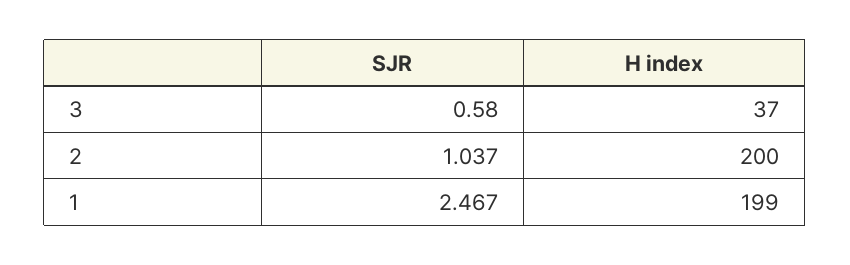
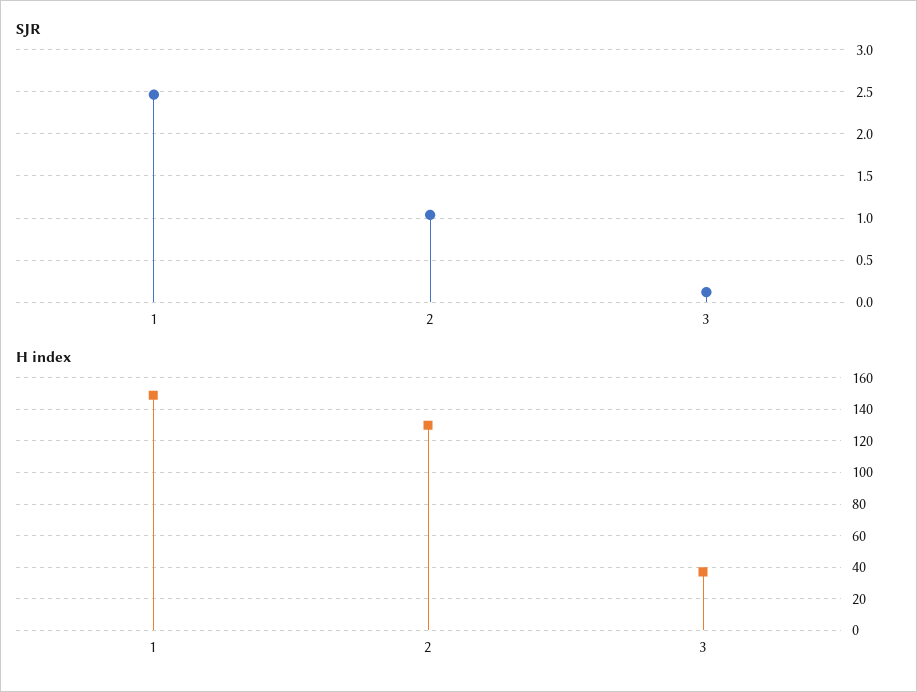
SJR, 3: 0.58 -> 0.1
H index, 2: 200 -> 130
H index, 1: 199 -> 150

